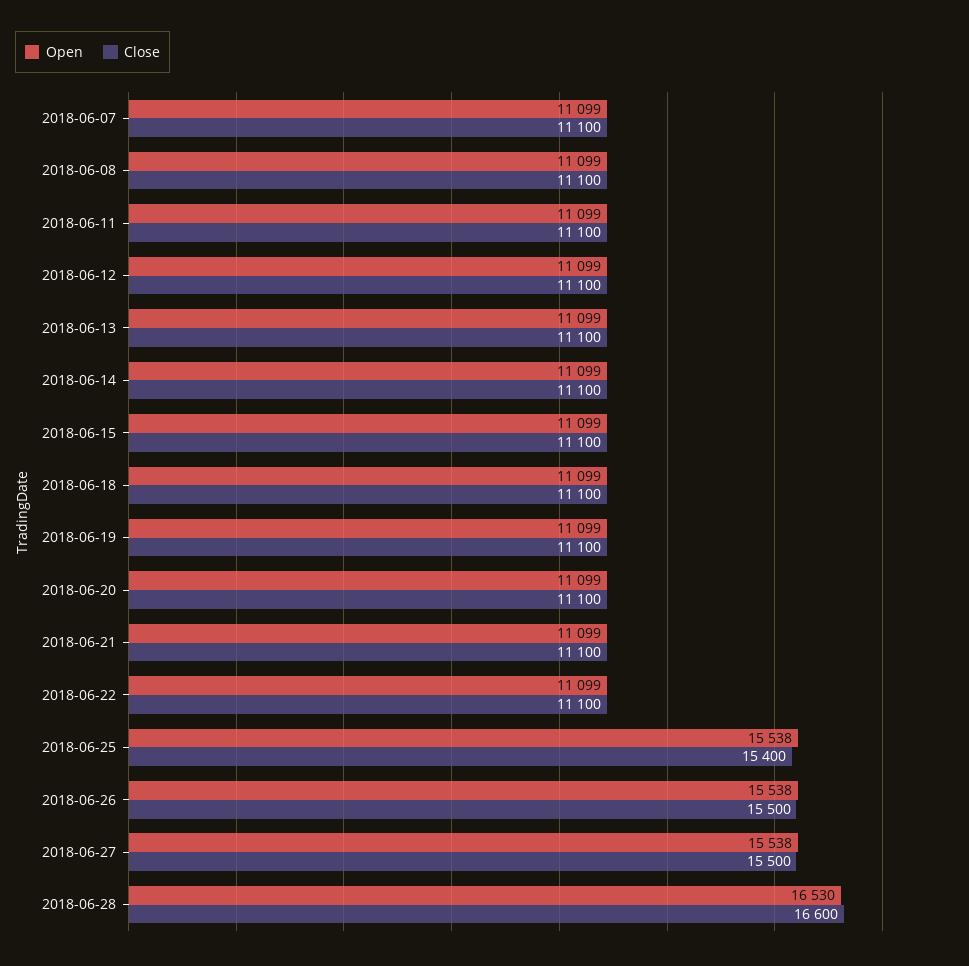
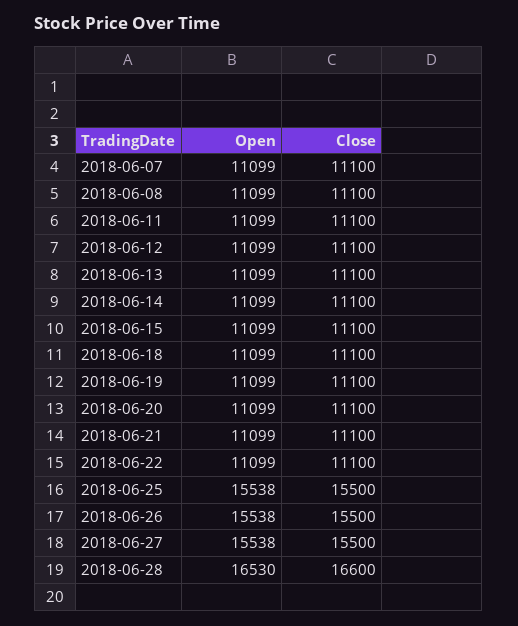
Close, 2018-06-25: 15400 -> 15500

